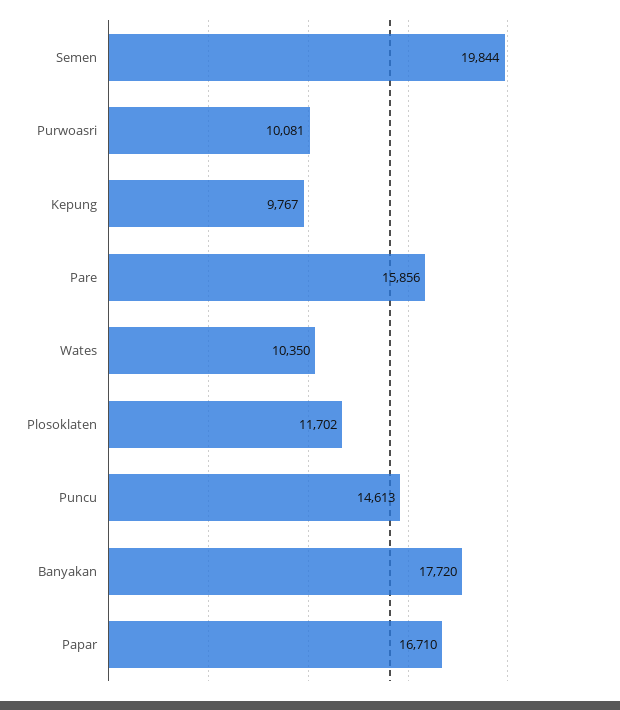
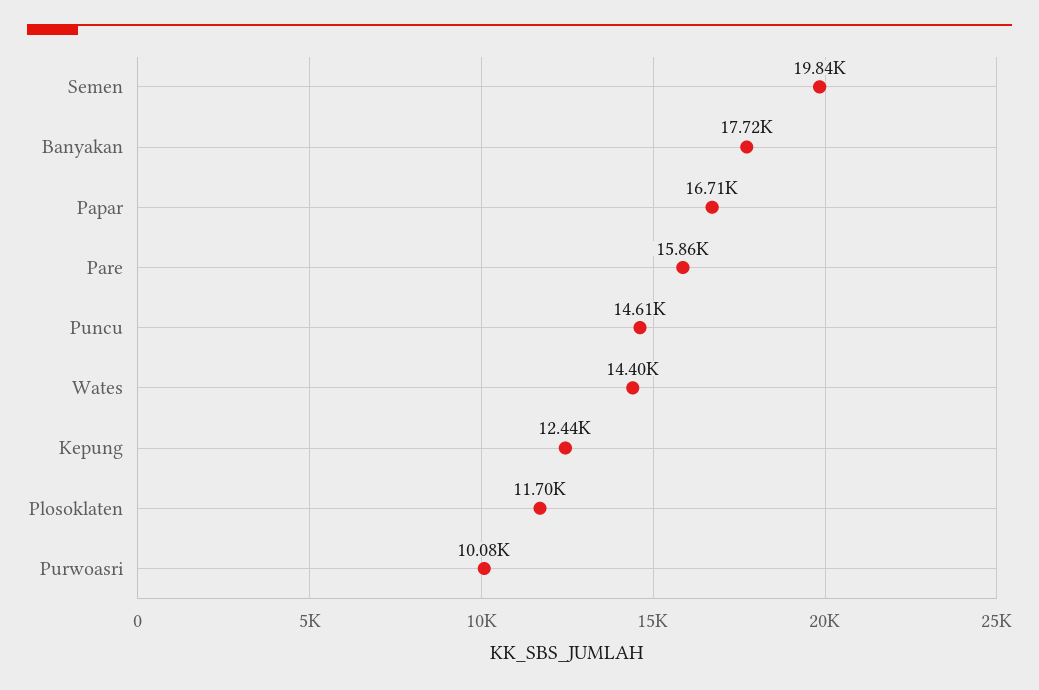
Kepung: 9767 -> 12440
Wates: 10350 -> 14400

